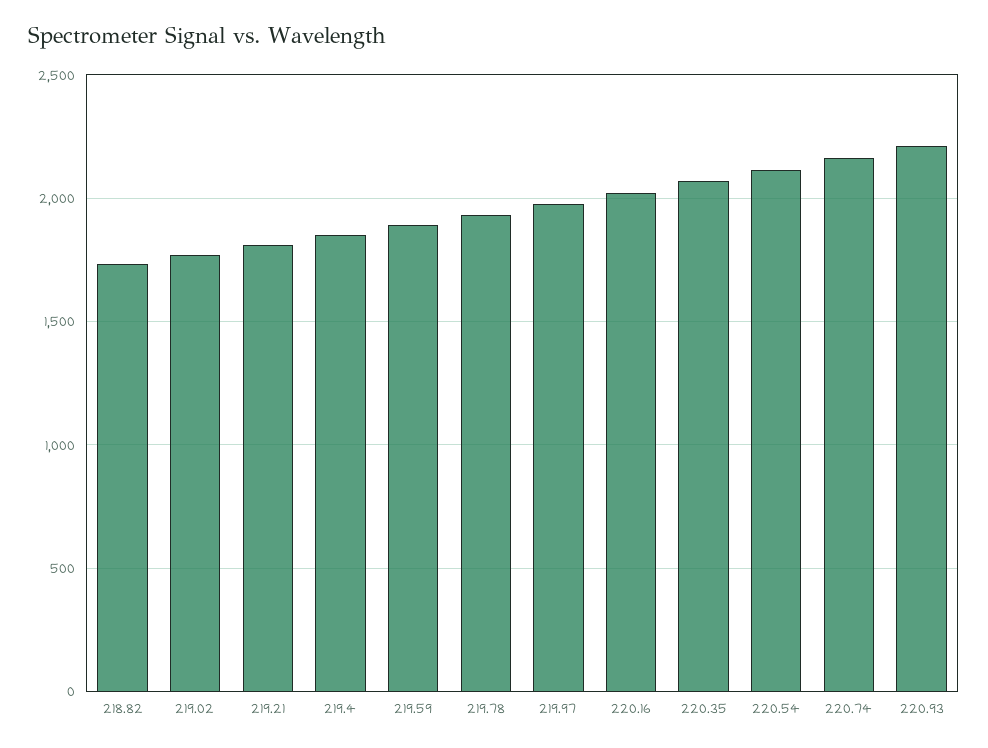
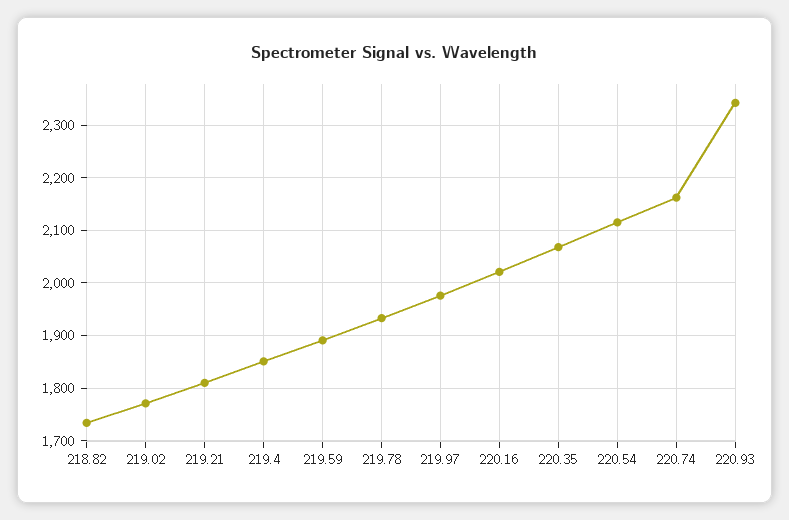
220.93: 2200 -> 2340

